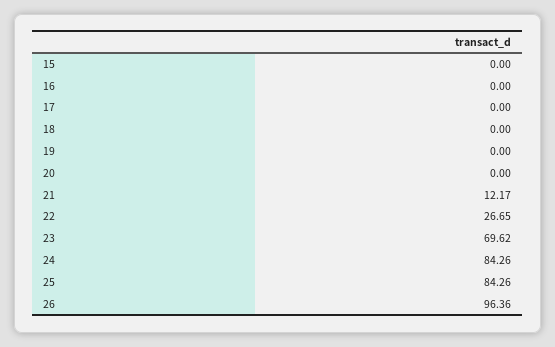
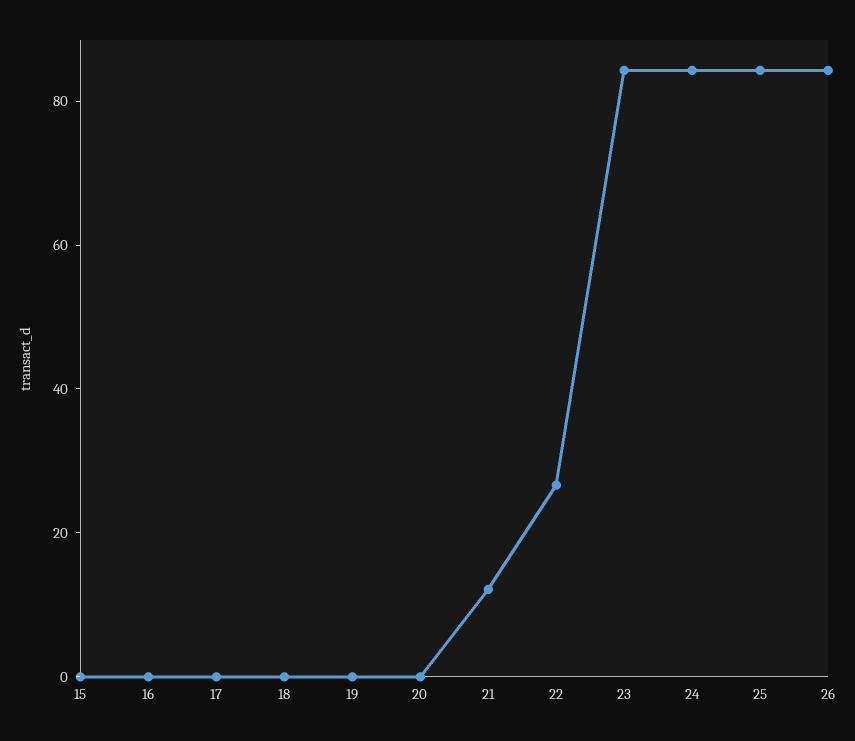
23: 69.62 -> 85
26: 96.36 -> 85

